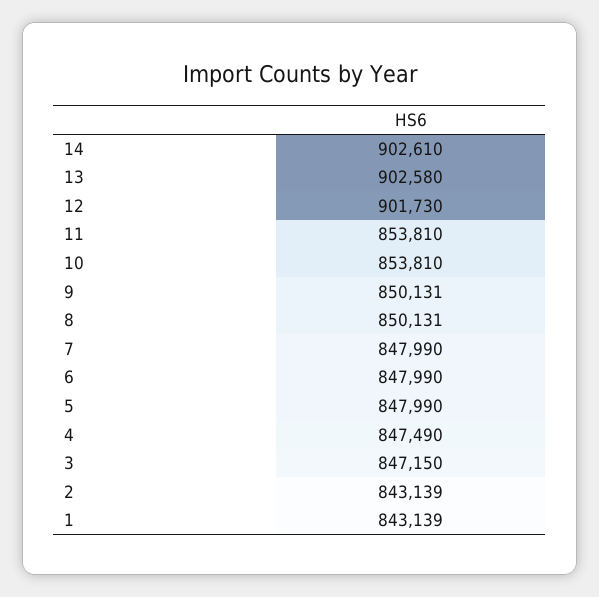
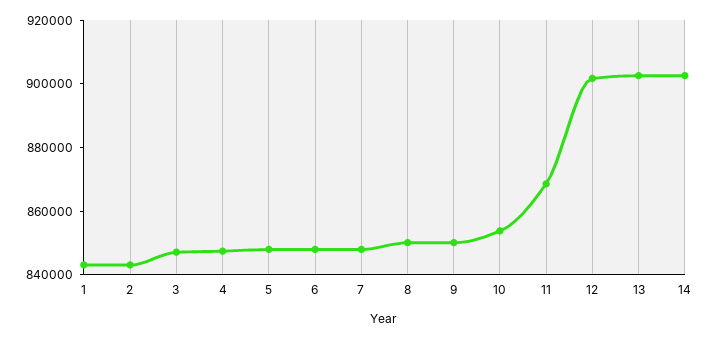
11: 853810 -> 870000

